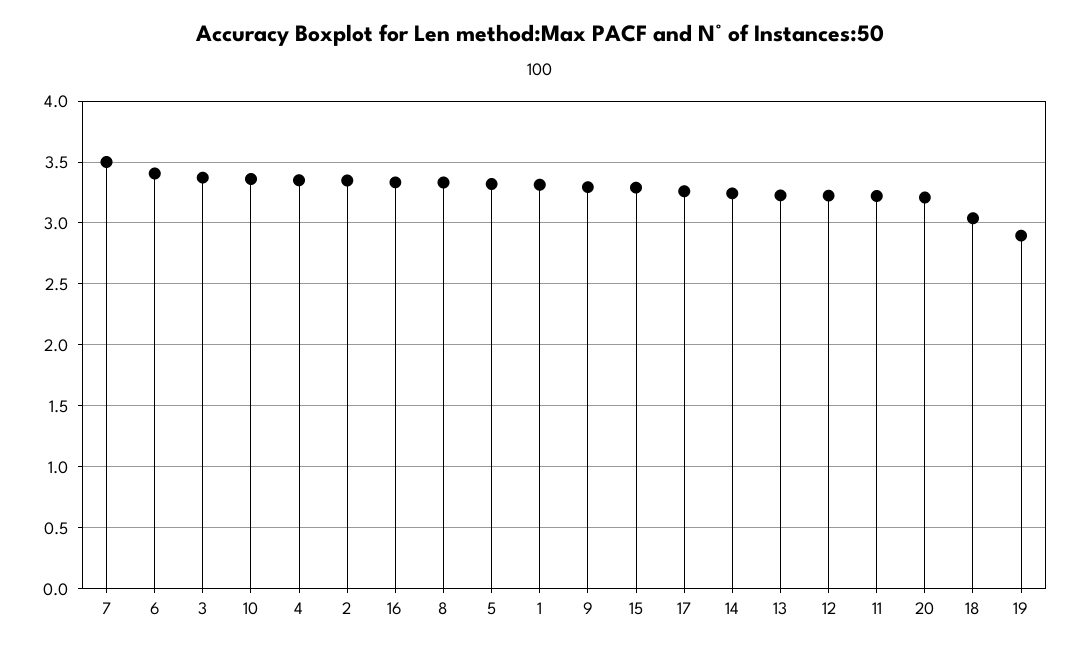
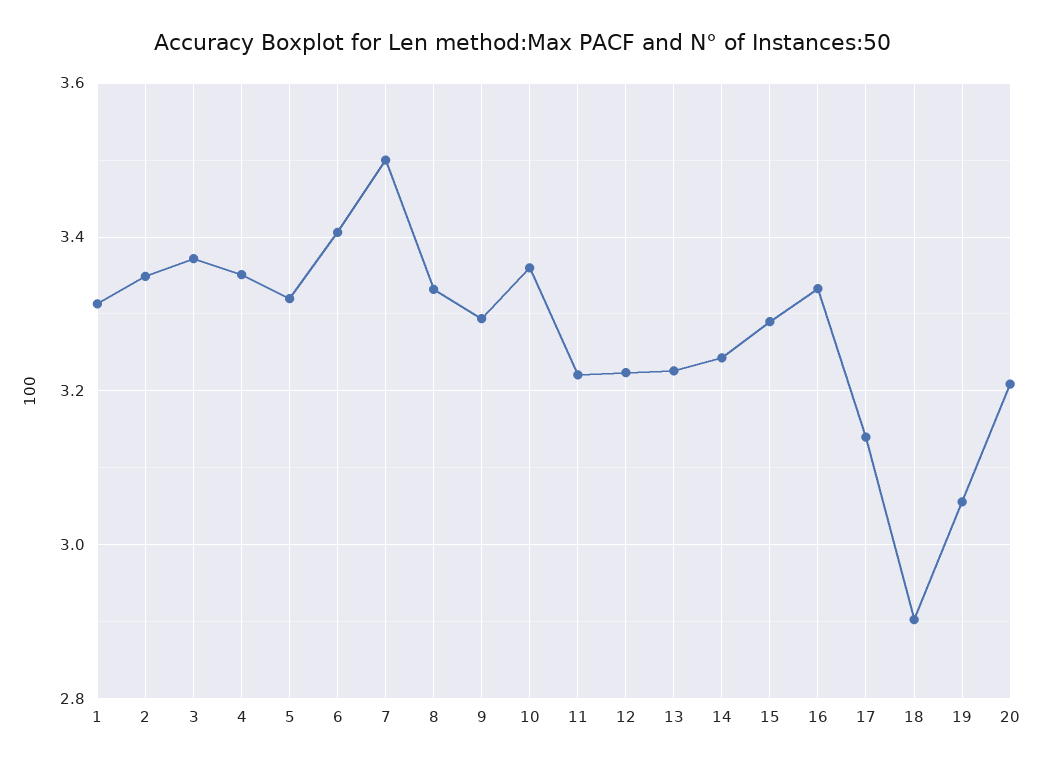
17: 3.25 -> 3.14
18: 3.05 -> 2.9
19: 2.9 -> 3.06

